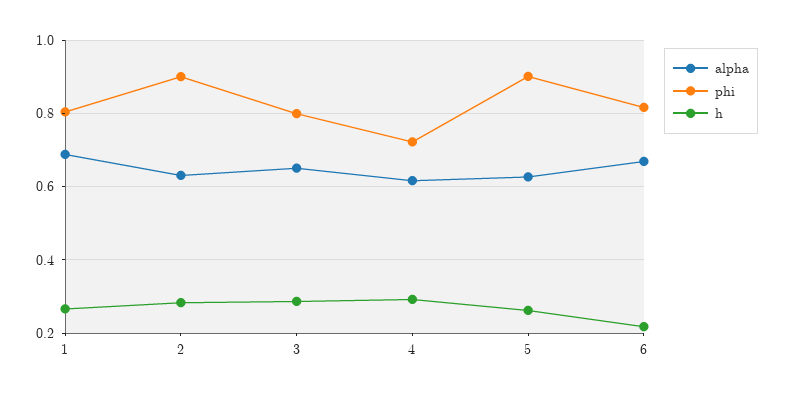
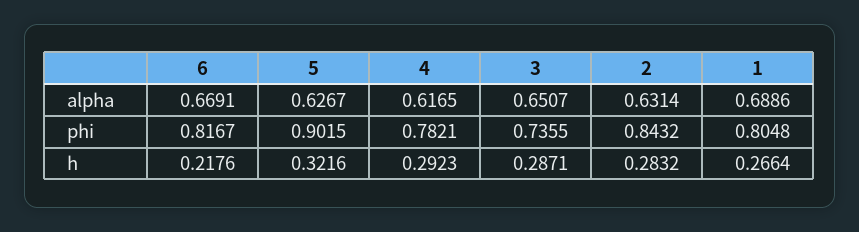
phi, 2: 0.9 -> 0.8432
phi, 3: 0.8 -> 0.7355
phi, 4: 0.72 -> 0.7821
h, 5: 0.26 -> 0.3216

